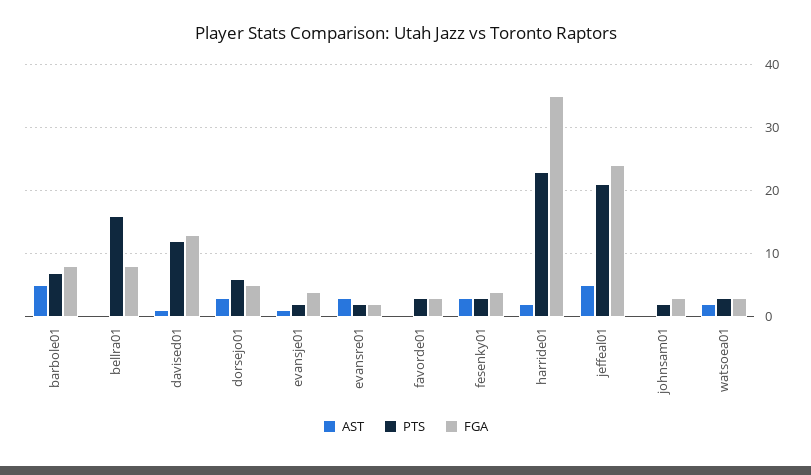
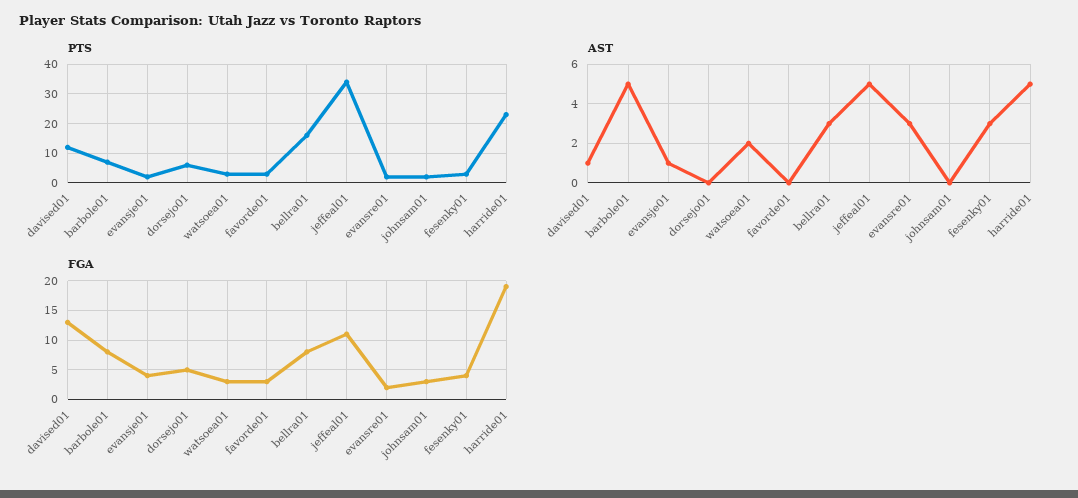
AST, bellra01: 0 -> 3
AST, dorsejo01: 3 -> 0
AST, harride01: 2 -> 5
FGA, harride01: 35 -> 20
PTS, jeffeal01: 21 -> 35
FGA, jeffeal01: 24 -> 10

